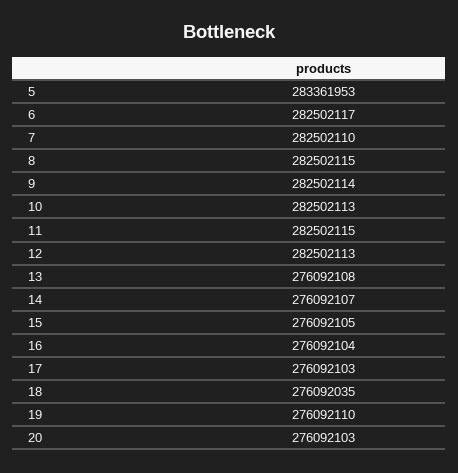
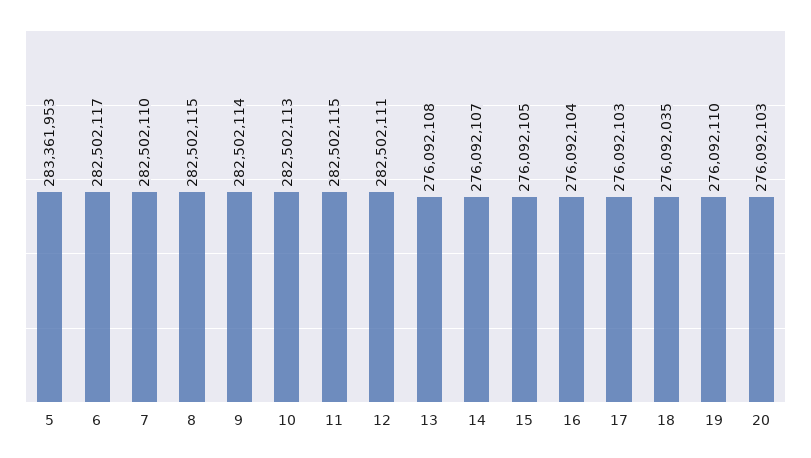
12: 282502113 -> 282502111

